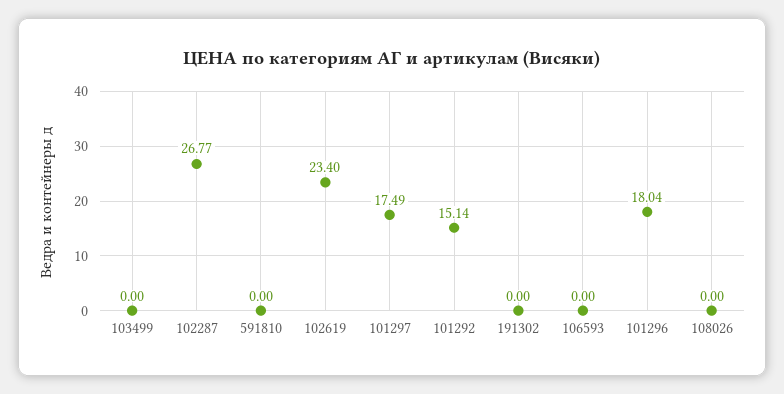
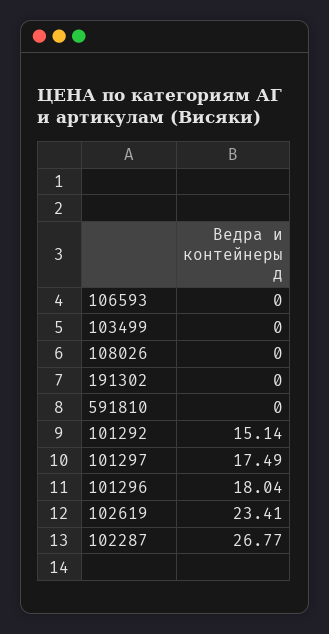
102619: 23.4 -> 23.41

